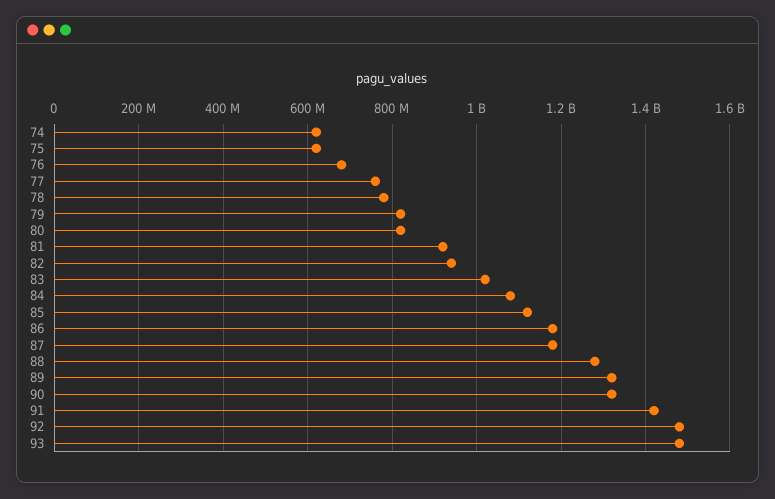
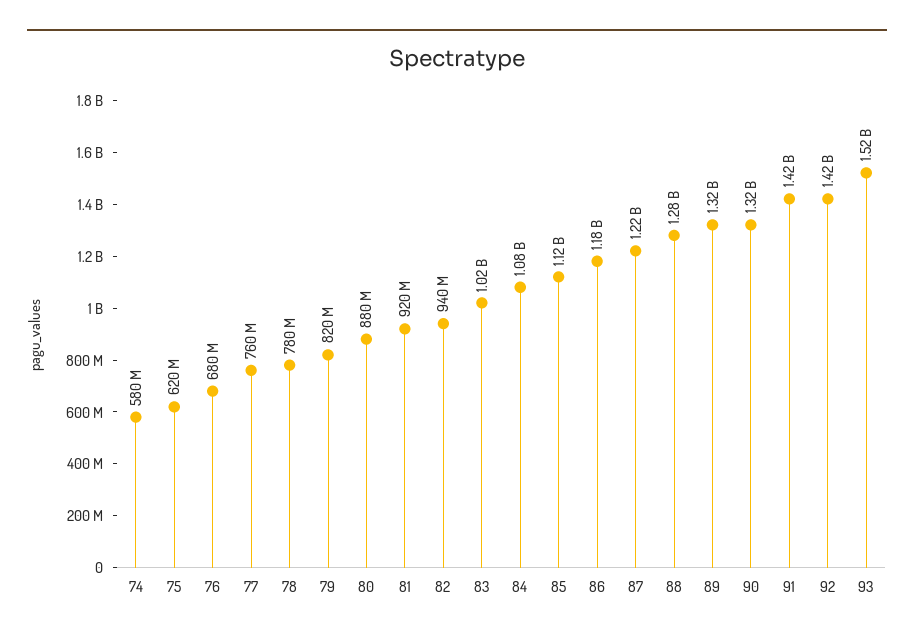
74: 620000000 -> 580000000
80: 820000000 -> 880000000
87: 1180000000 -> 1220000000
92: 1480000000 -> 1420000000
93: 1480000000 -> 1520000000

